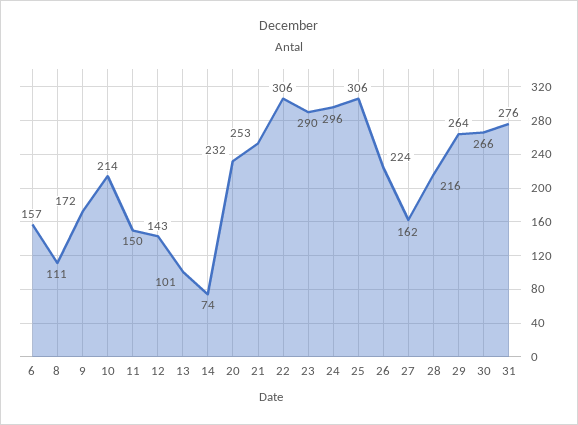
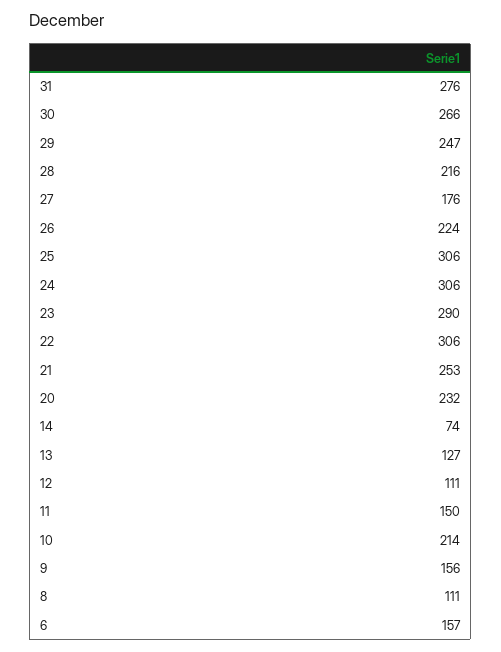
9: 172 -> 156
12: 143 -> 111
13: 101 -> 127
24: 296 -> 306
27: 162 -> 176
29: 264 -> 247

